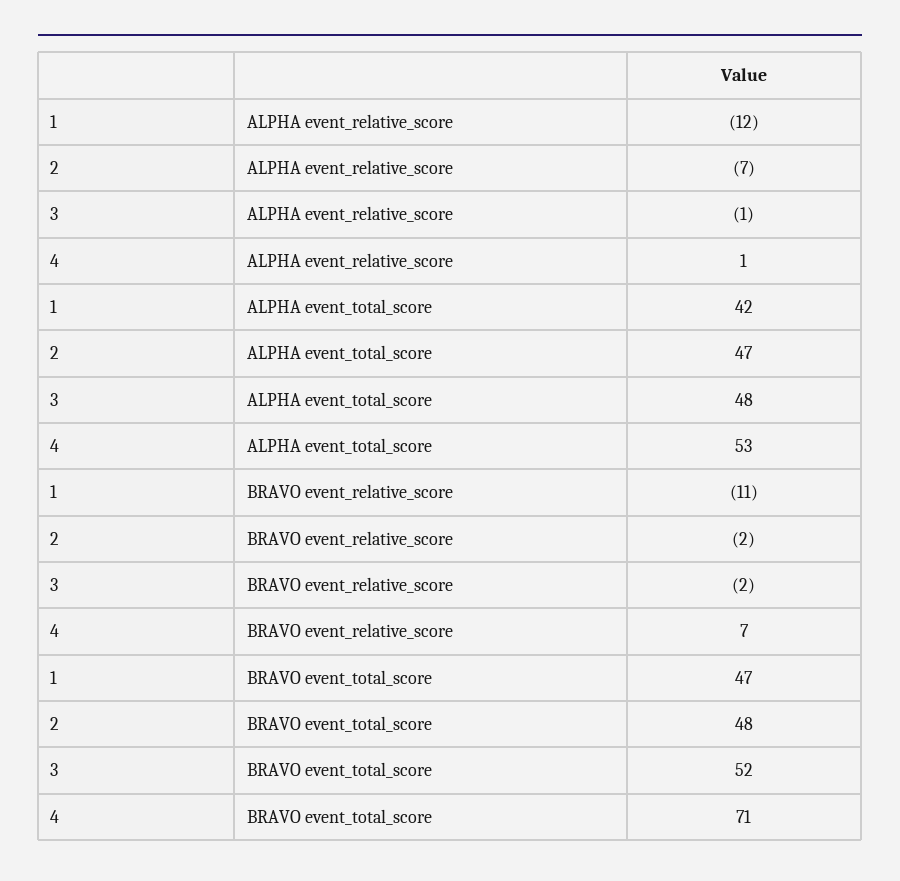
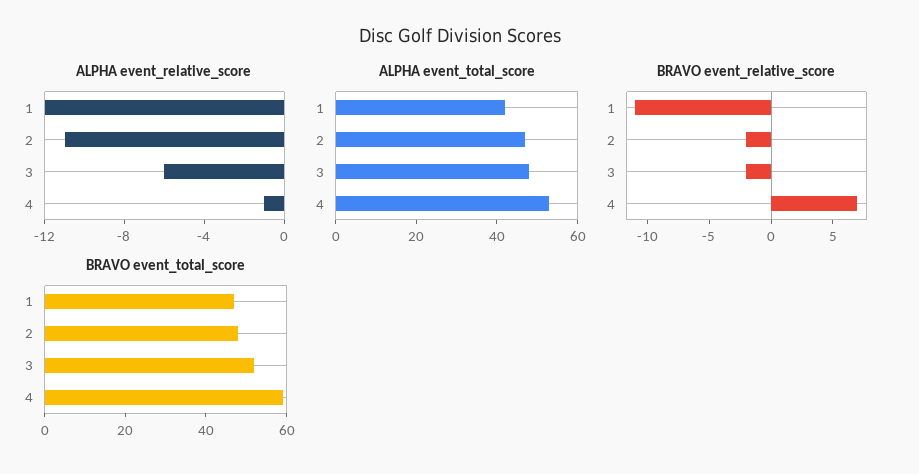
ALPHA event_relative_score, 2: -7 -> -11
ALPHA event_relative_score, 3: -1 -> -6
ALPHA event_relative_score, 4: 1 -> -1
BRAVO event_total_score, 4: 71 -> 60

